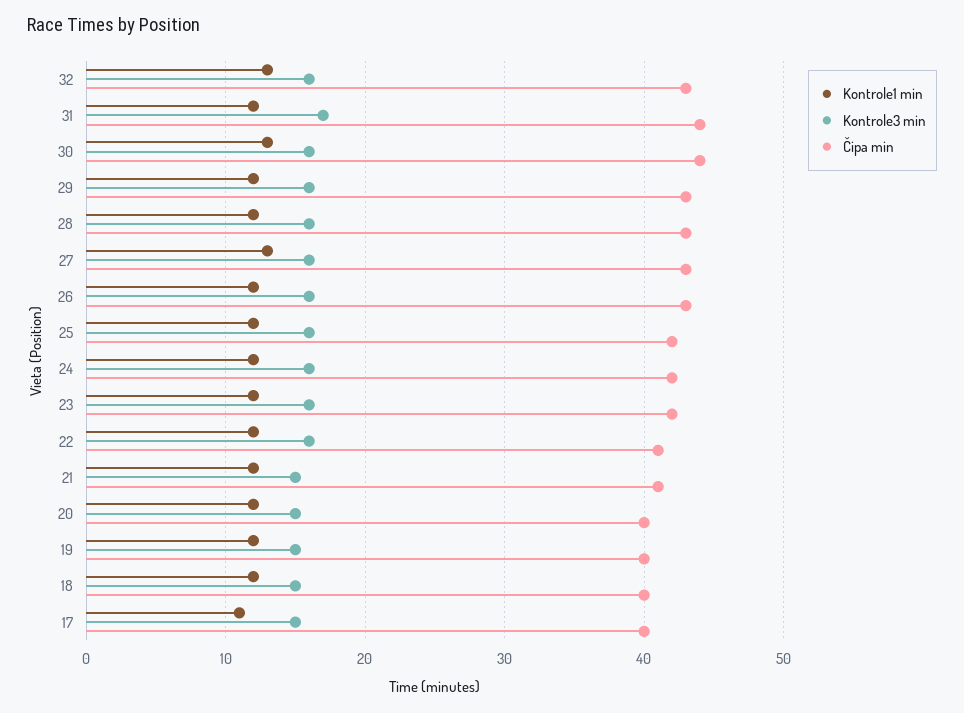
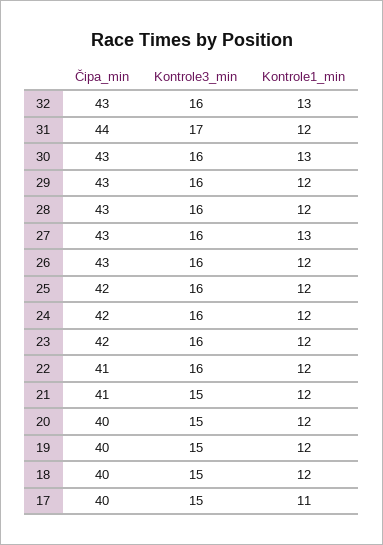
Čipa min, 30: 44 -> 43

